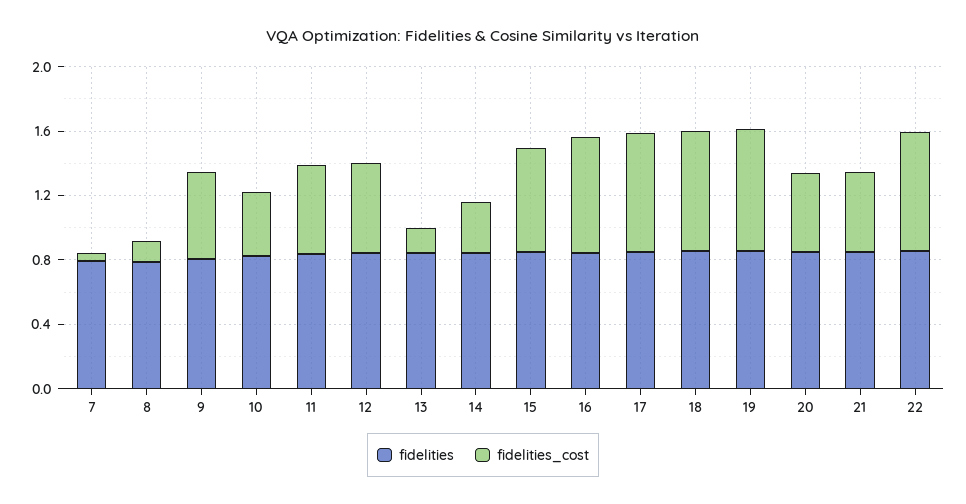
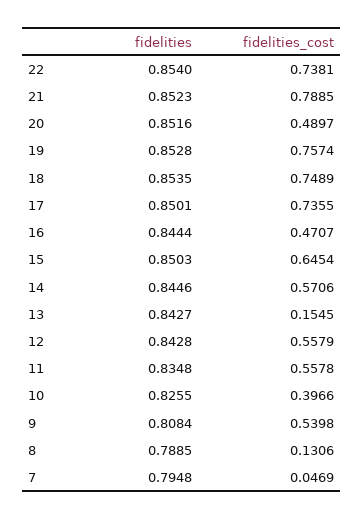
fidelities_cost, 14: 0.3 -> 0.5706
fidelities_cost, 16: 0.7 -> 0.4707
fidelities_cost, 21: 0.5 -> 0.7885

